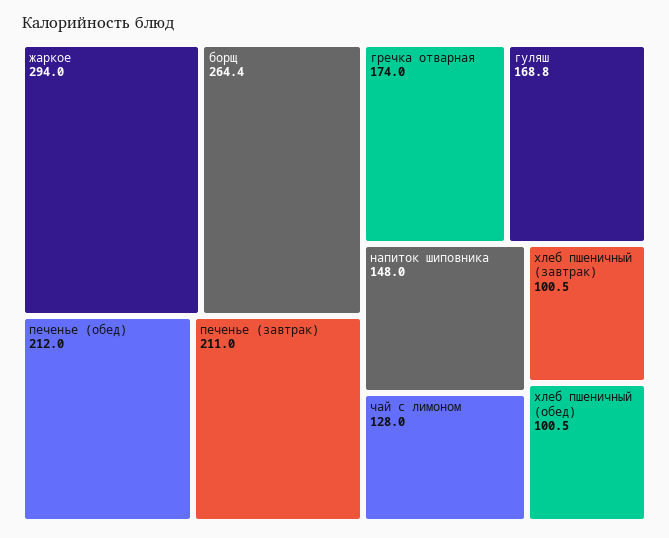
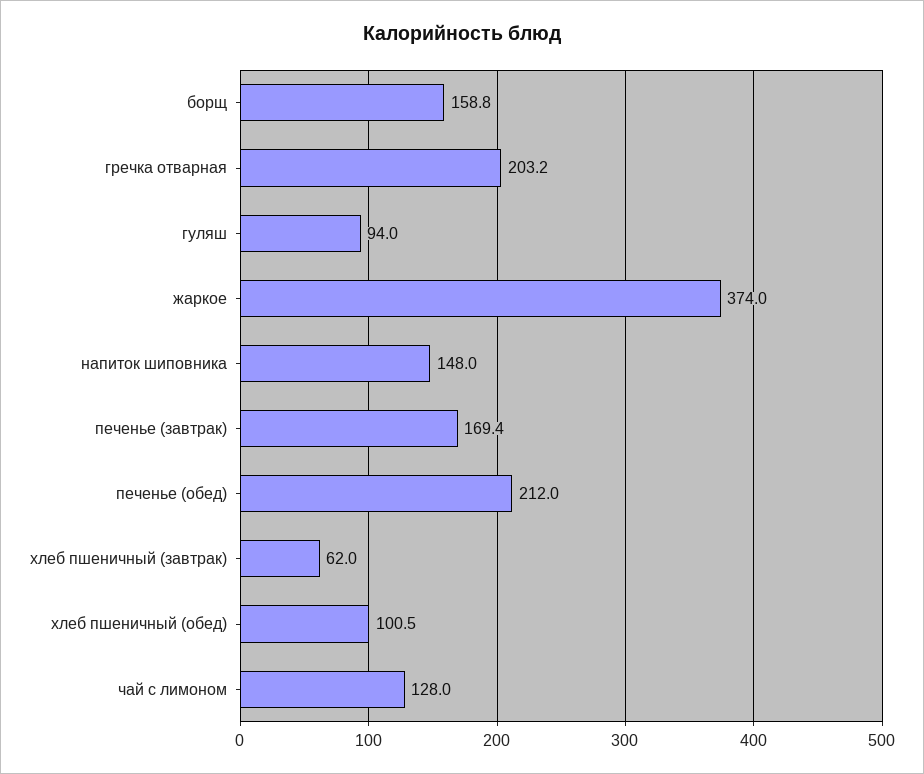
жаркое: 294 -> 374
борщ: 264.4 -> 158.8
печенье (завтрак): 211 -> 169.4
гречка отварная: 174 -> 203.2
гуляш: 168.8 -> 94
хлеб пшеничный (завтрак): 100.5 -> 62

